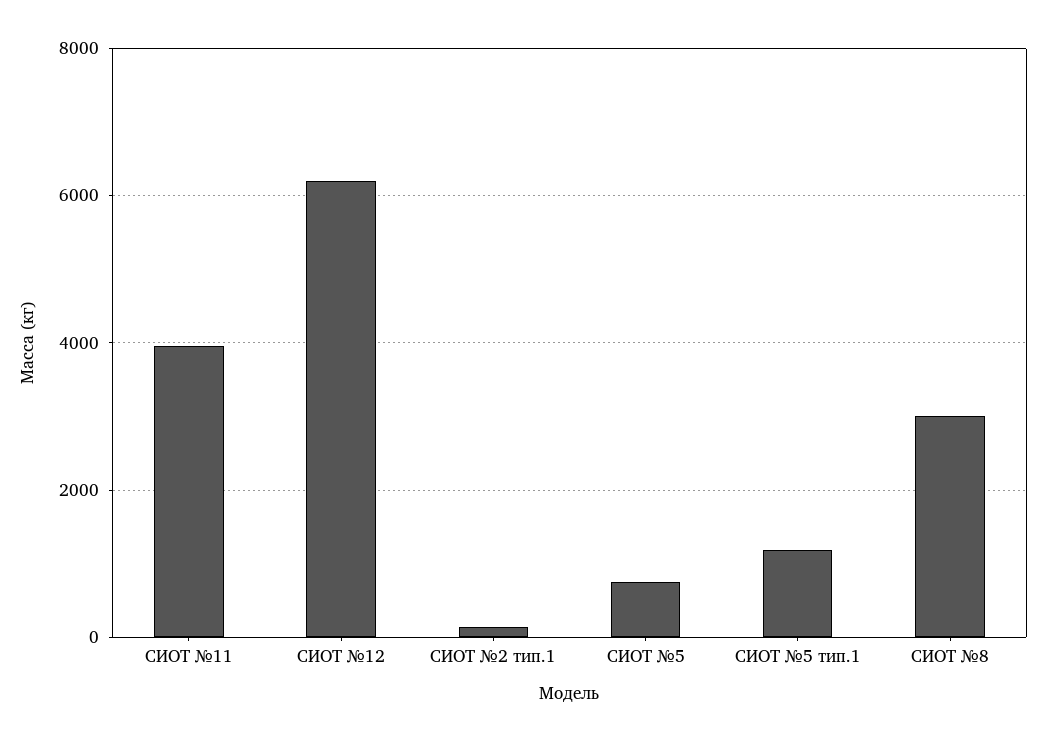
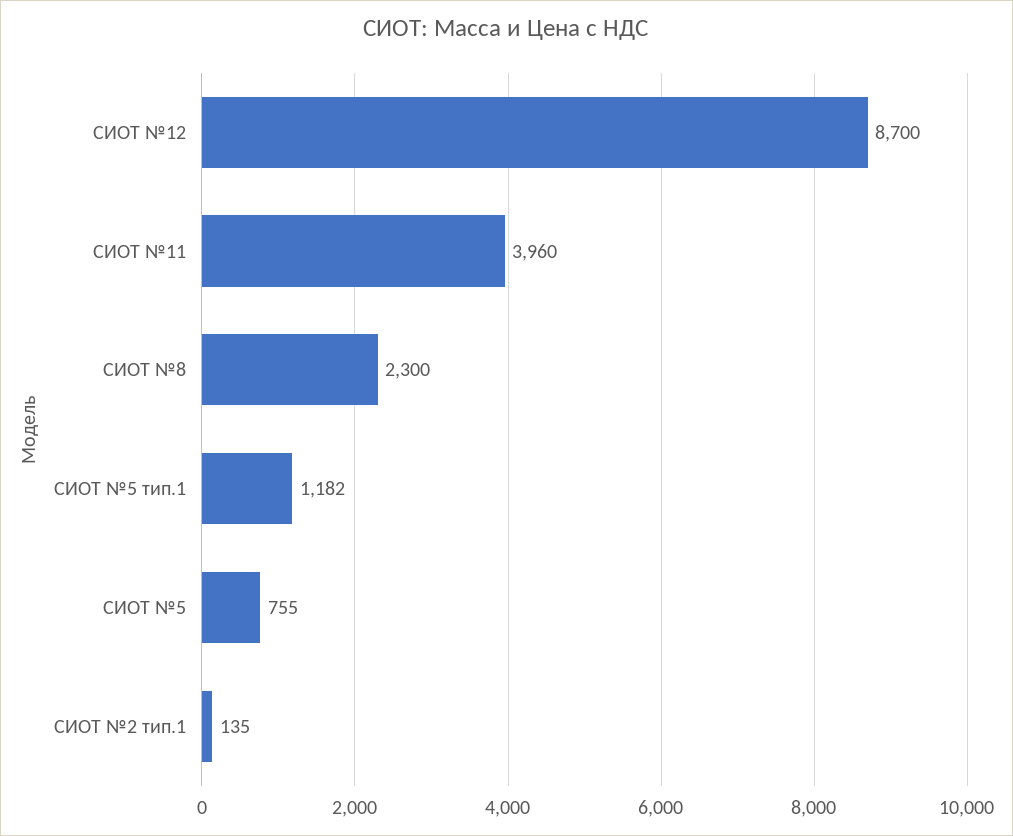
СИОТ №12: 6200 -> 8700
СИОТ №8: 3000 -> 2300

